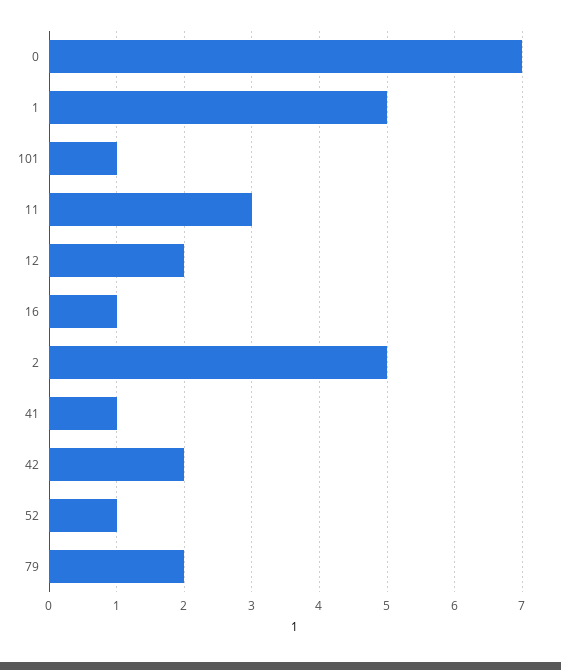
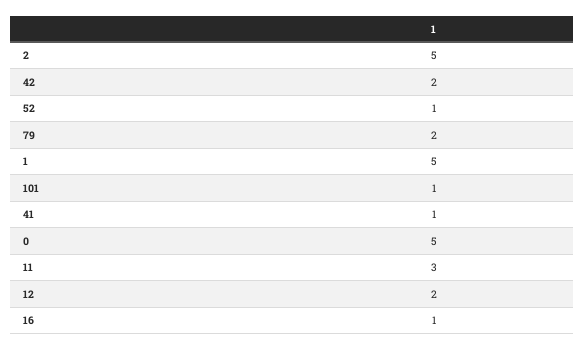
0: 7 -> 5

